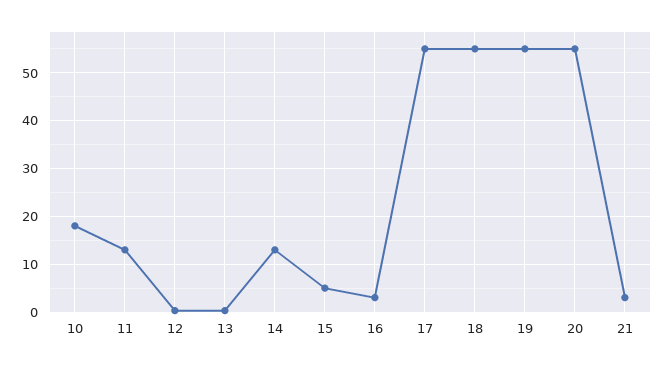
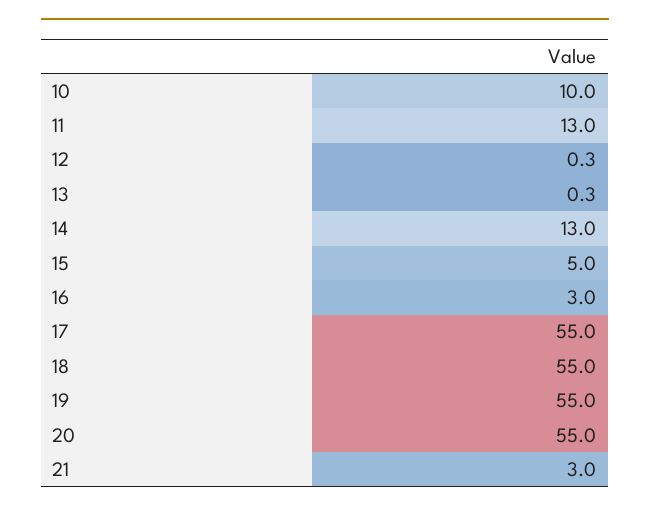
10: 18 -> 10

